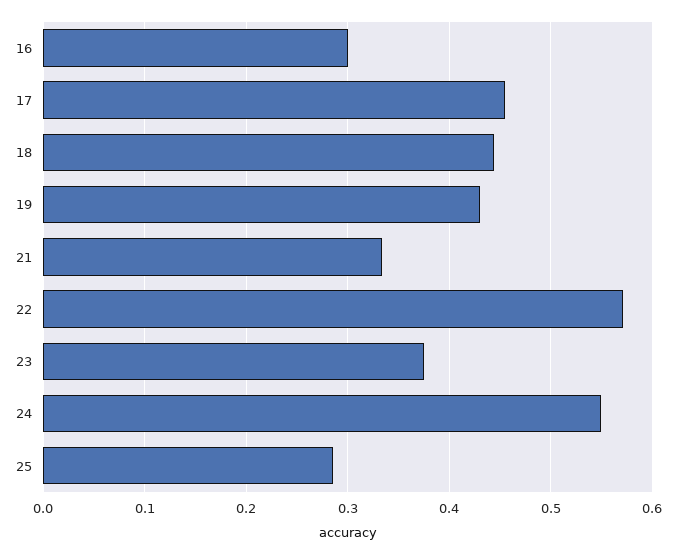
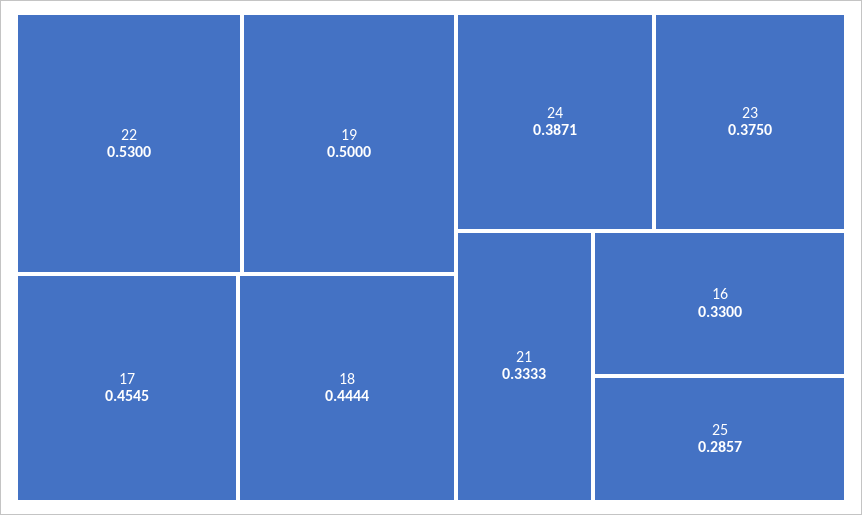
16: 0.3 -> 0.33
19: 0.43 -> 0.5
22: 0.57 -> 0.53
24: 0.55 -> 0.3871

